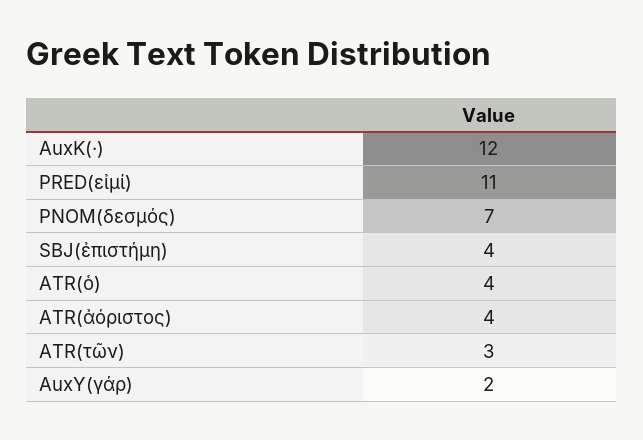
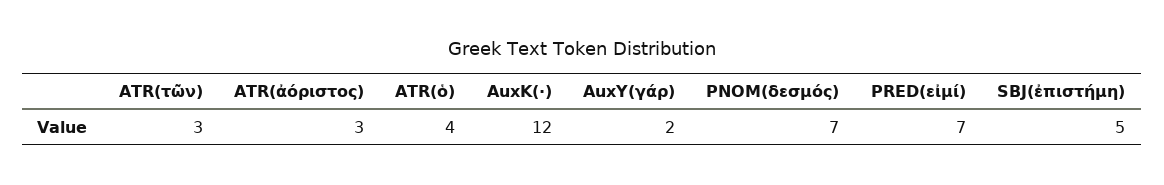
PRED(εἰμί): 11 -> 7
SBJ(ἐπιστήμη): 4 -> 5
ATR(ἀόριστος): 4 -> 3

